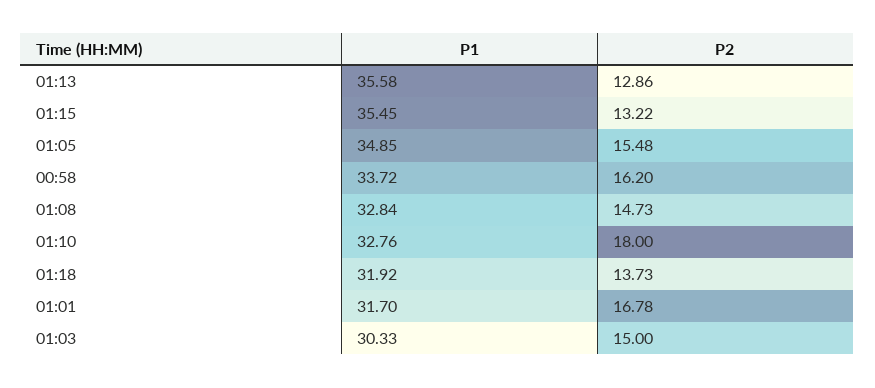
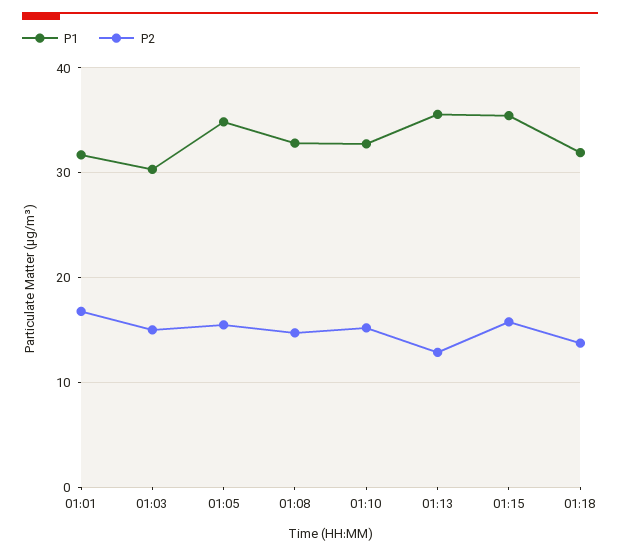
P2, 01:15: 13.22 -> 16
P1, 00:58: 33.72 -> none
P2, 00:58: 16.2 -> none
P2, 01:10: 18 -> 15

